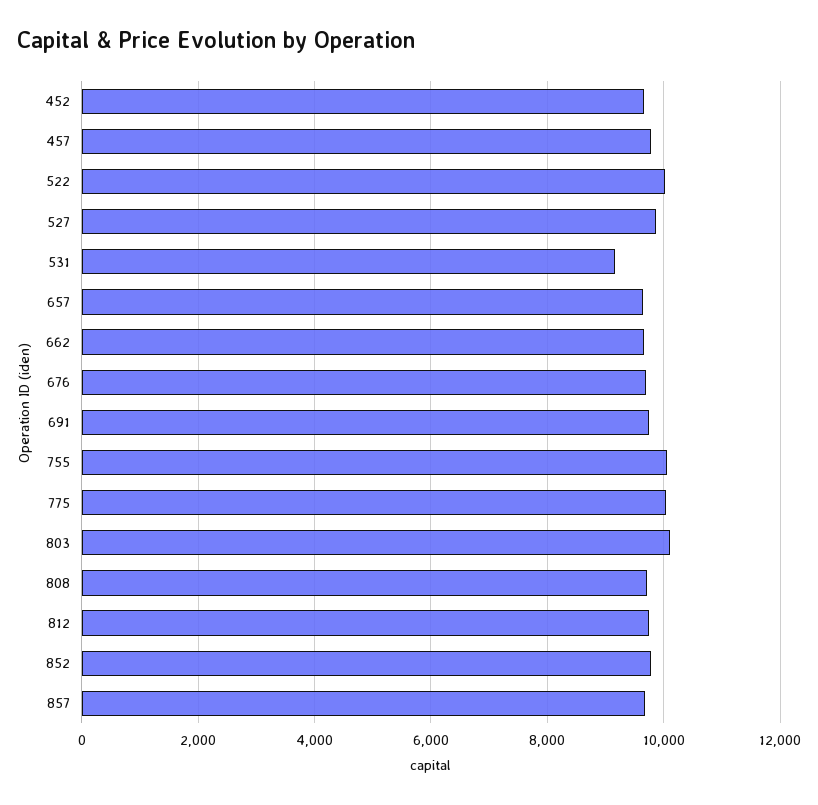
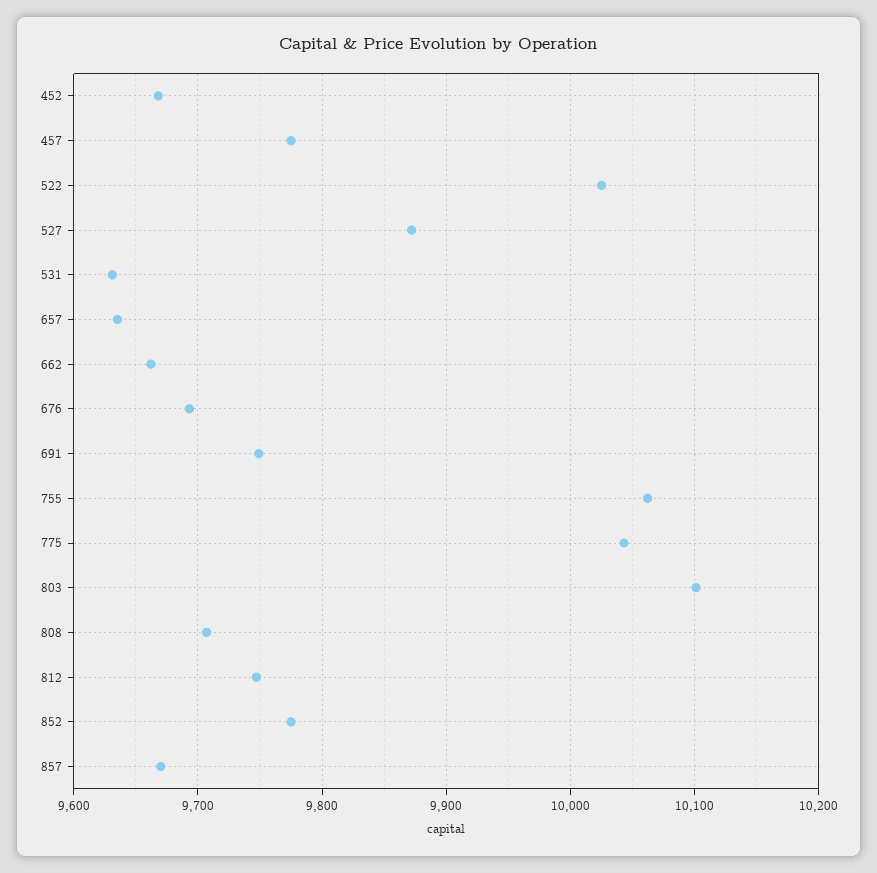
531: 9200 -> 9630

